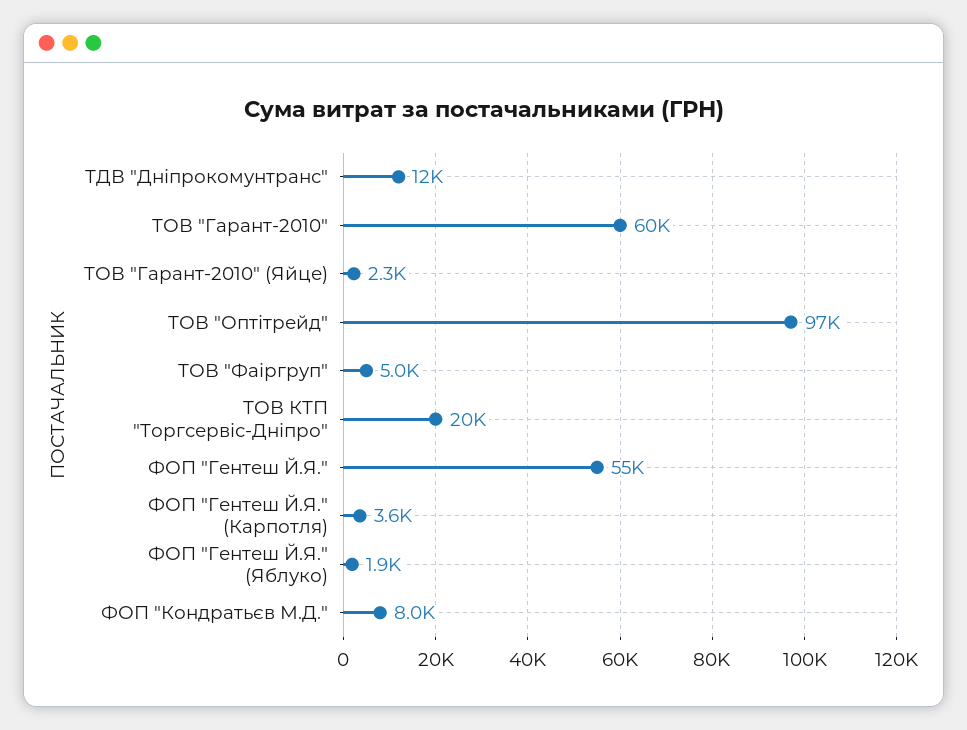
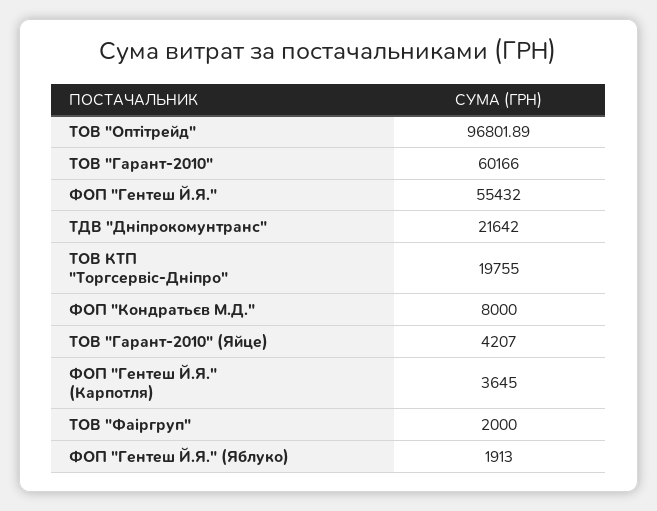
ТДВ "Дніпрокомунтранс": 12000 -> 21642
ТОВ "Гарант-2010" (Яйце): 2300 -> 4207
ТОВ "Фаіргруп": 5000 -> 2000

